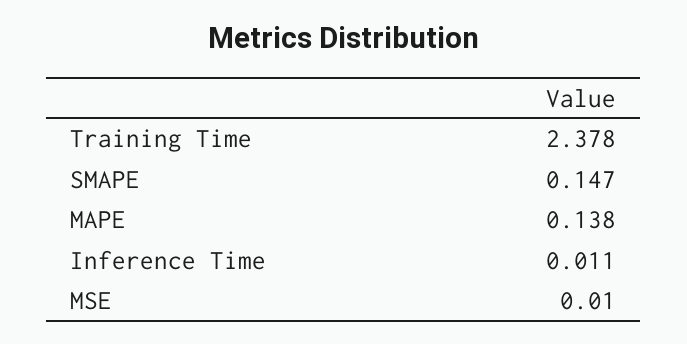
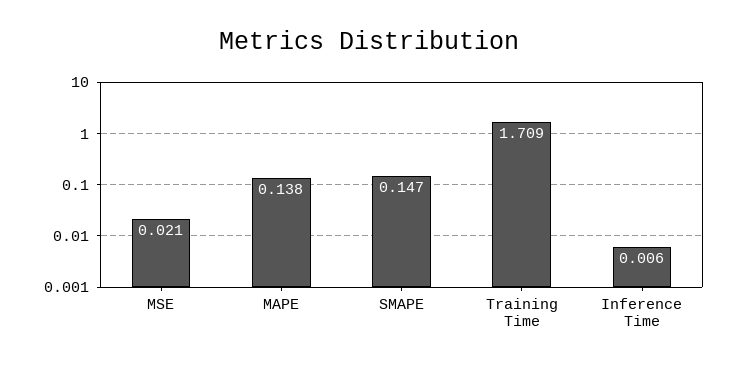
Training Time: 2.378 -> 1.709
Inference Time: 0.011 -> 0.006
MSE: 0.01 -> 0.021

